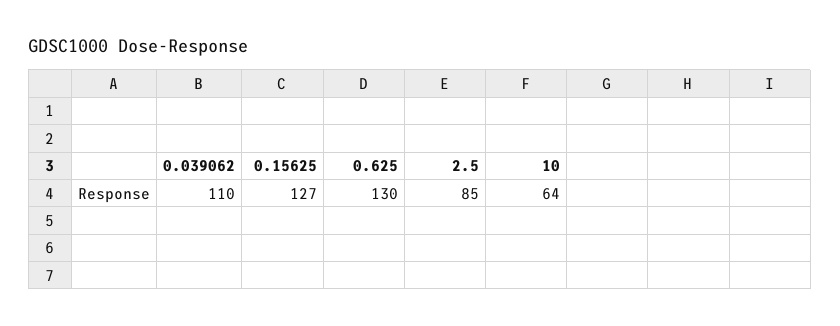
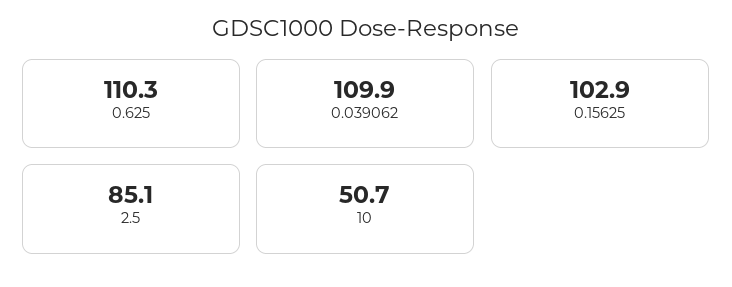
0.15625: 127 -> 102.9
0.625: 130 -> 110.3
10: 64 -> 50.7

